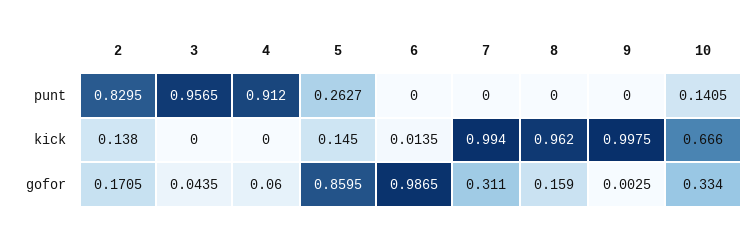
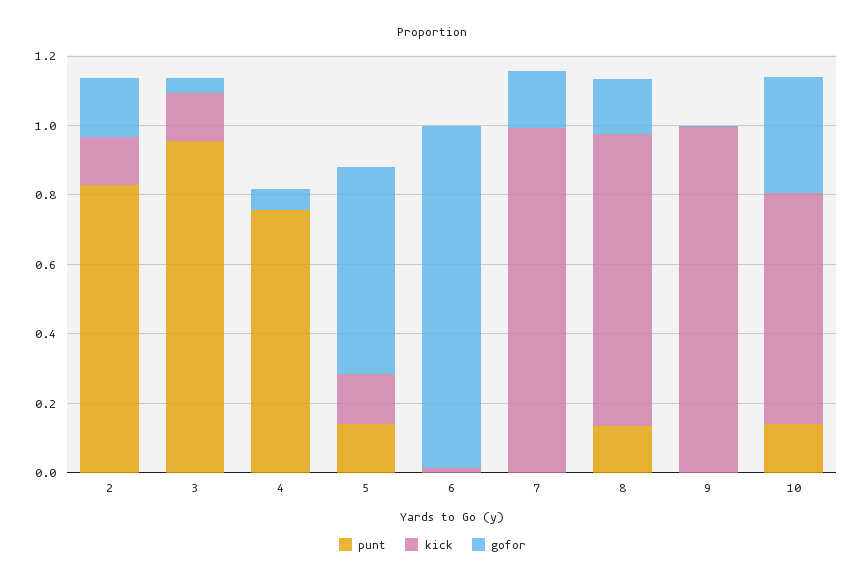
punt, 4: 0.912 -> 0.75
punt, 5: 0.2627 -> 0.15
punt, 8: 0 -> 0.15
kick, 3: 0 -> 0.15
kick, 8: 0.962 -> 0.85
gofor, 5: 0.8595 -> 0.6
gofor, 7: 0.311 -> 0.15

